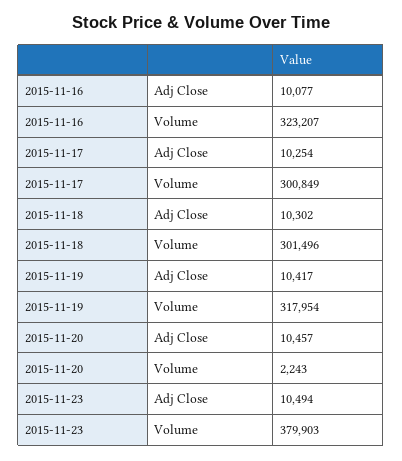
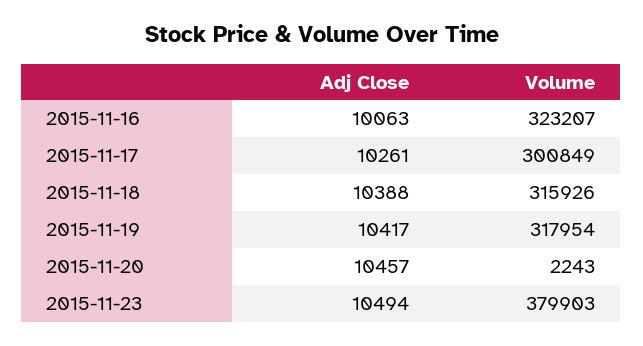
2015-11-16, Adj Close: 10077 -> 10063
2015-11-17, Adj Close: 10254 -> 10261
2015-11-18, Adj Close: 10302 -> 10388
2015-11-18, Volume: 301496 -> 315926

